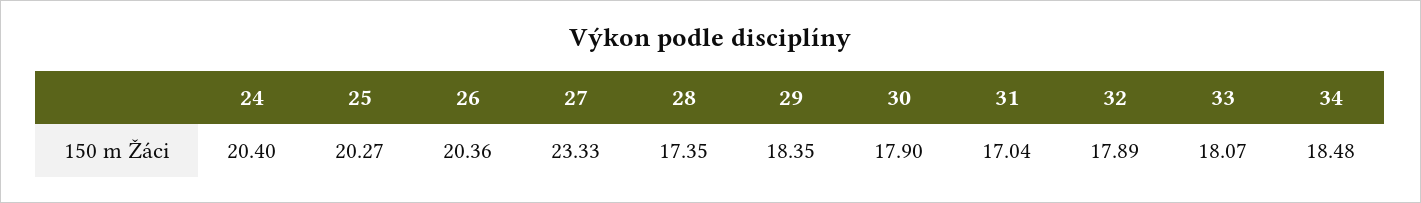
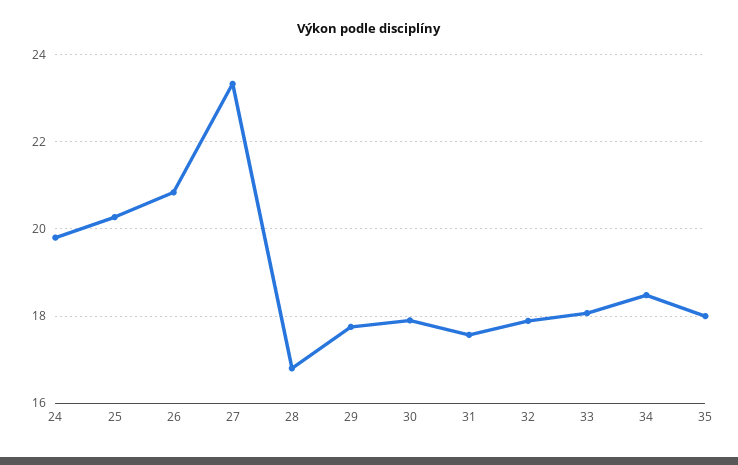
24: 20.4 -> 19.8
26: 20.36 -> 20.8
28: 17.35 -> 16.8
29: 18.35 -> 17.8
31: 17.04 -> 17.6
35: none -> 18

